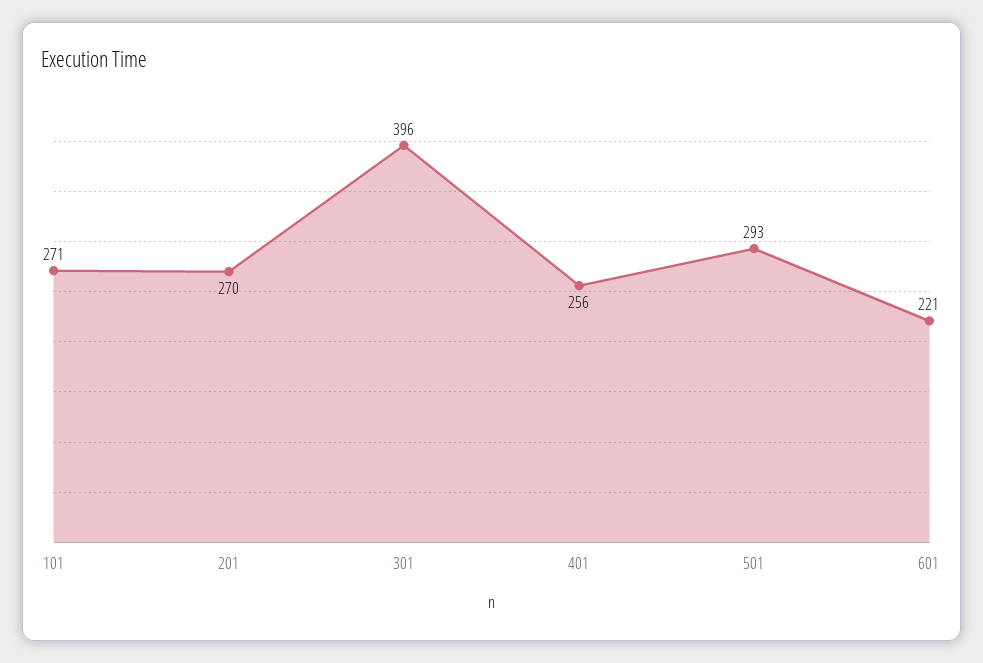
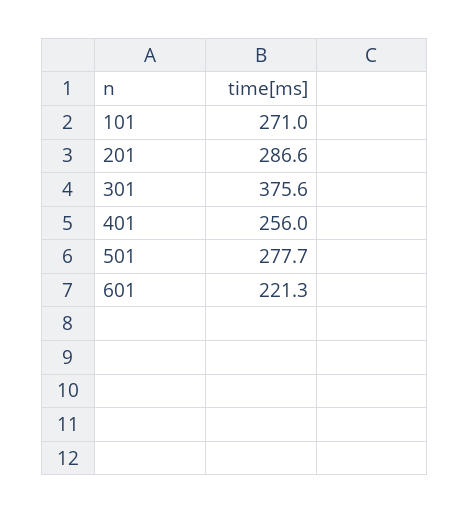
201: 270 -> 286.6
301: 396 -> 375.6
501: 293 -> 277.7

